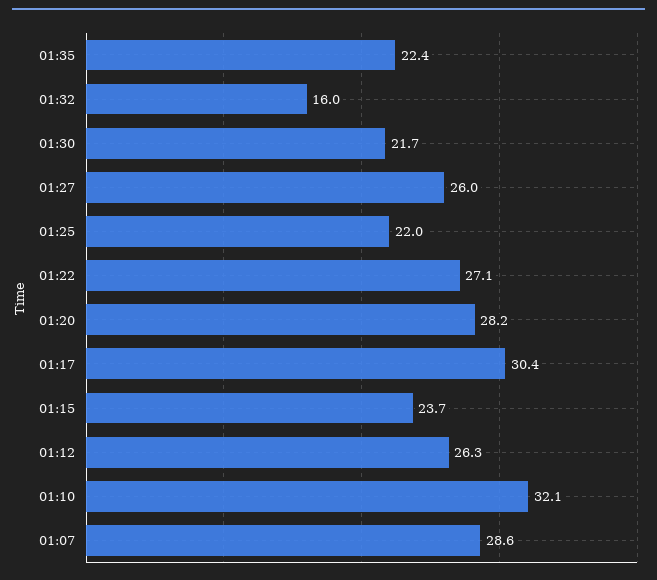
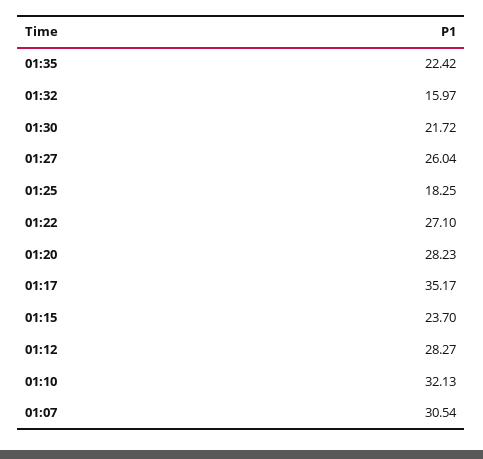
01:25: 22 -> 18.25
01:17: 30.4 -> 35.17
01:12: 26.3 -> 28.27
01:07: 28.6 -> 30.54

